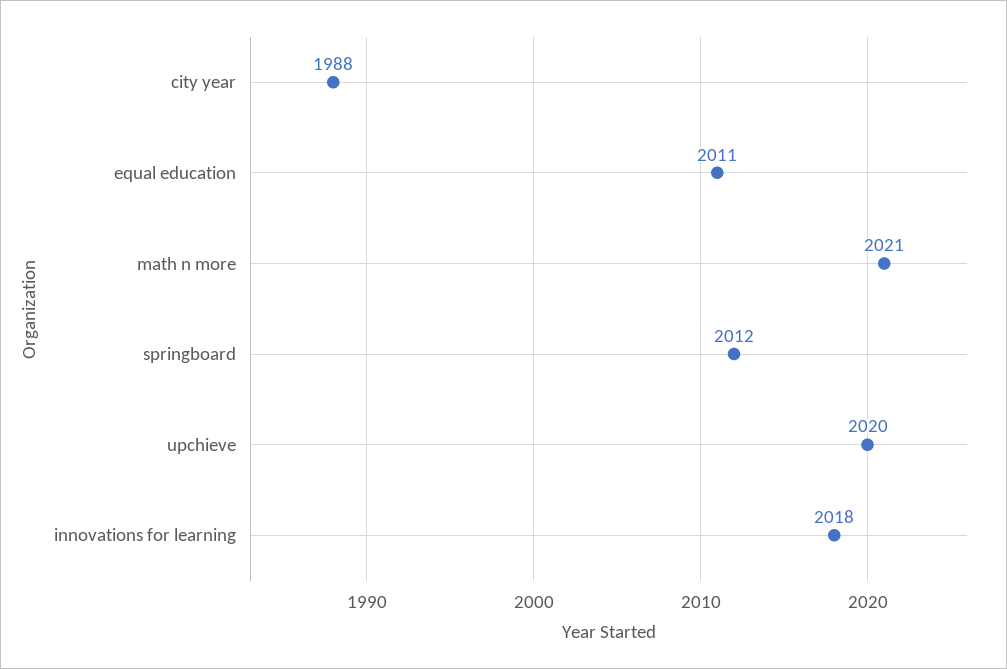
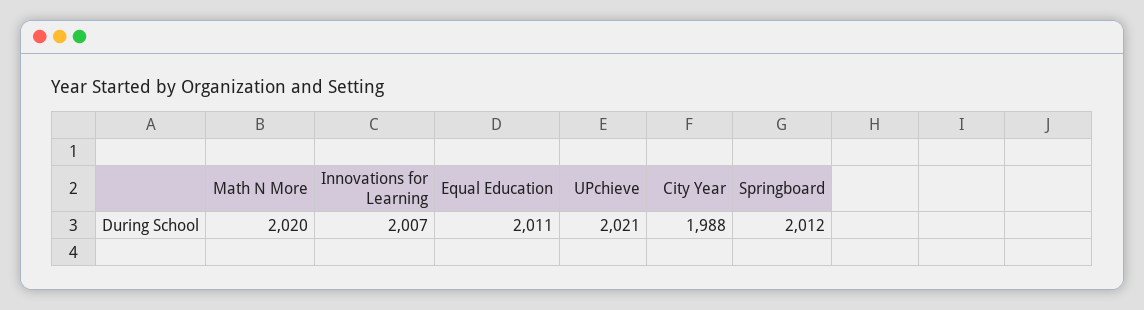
math n more: 2021 -> 2020
upchieve: 2020 -> 2021
innovations for learning: 2018 -> 2007

